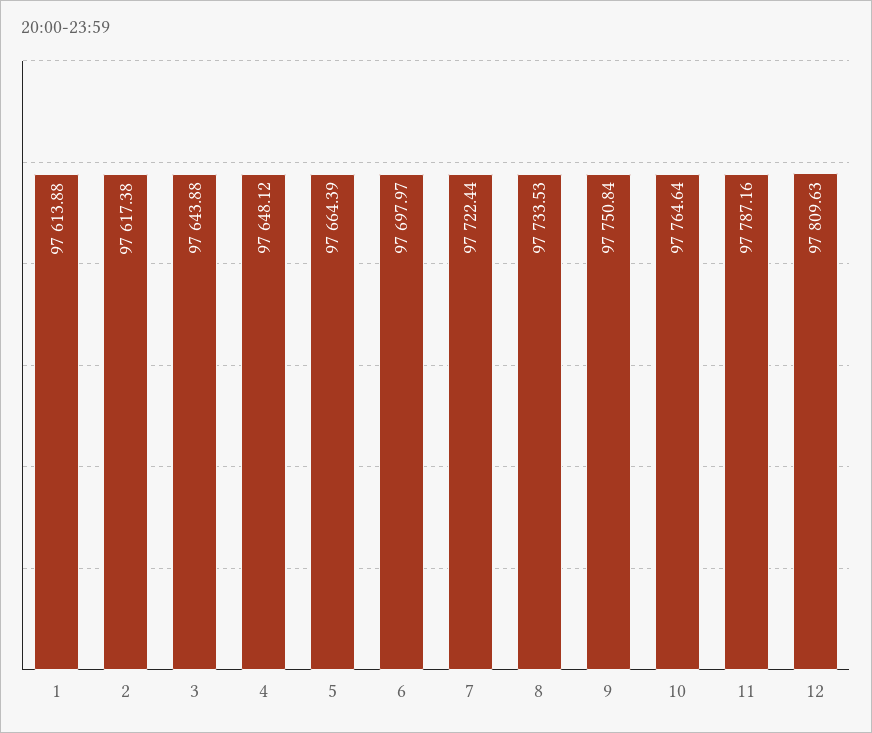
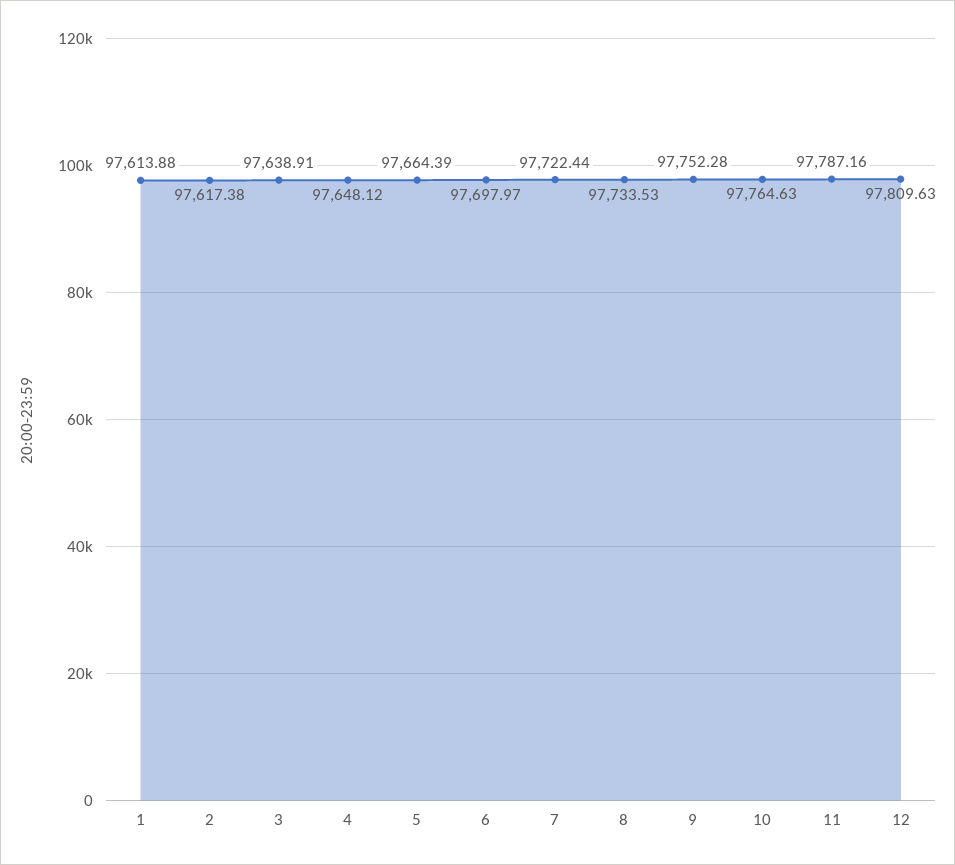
3: 97643.88 -> 97638.91
9: 97750.84 -> 97752.28
10: 97764.64 -> 97764.63

